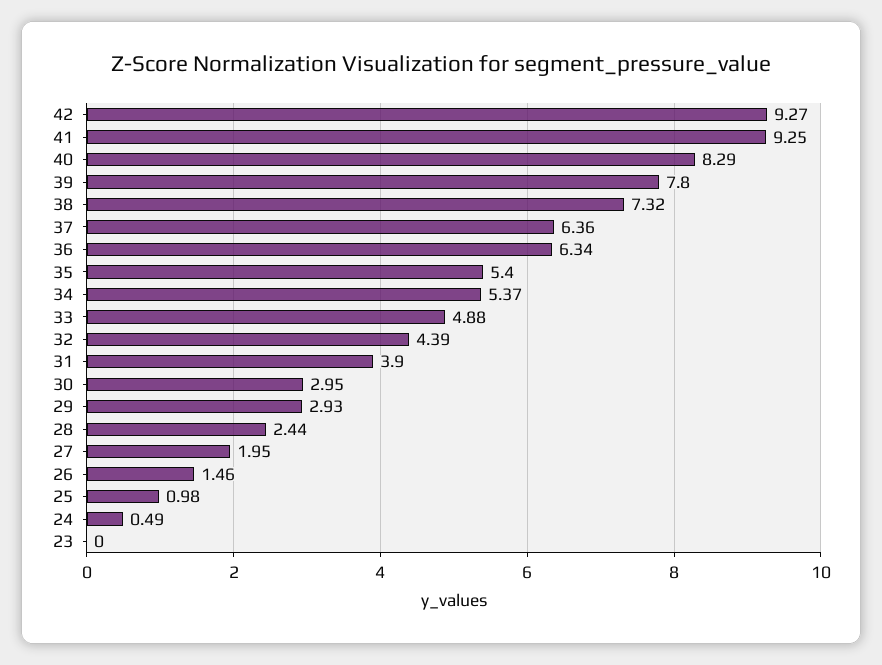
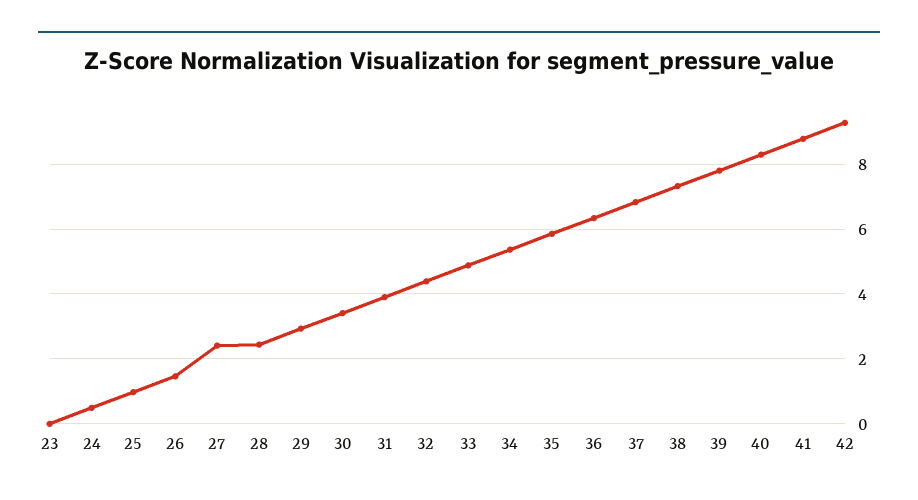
41: 9.25 -> 8.8
37: 6.36 -> 6.8
35: 5.4 -> 5.8
30: 2.95 -> 3.4
27: 1.95 -> 2.4

